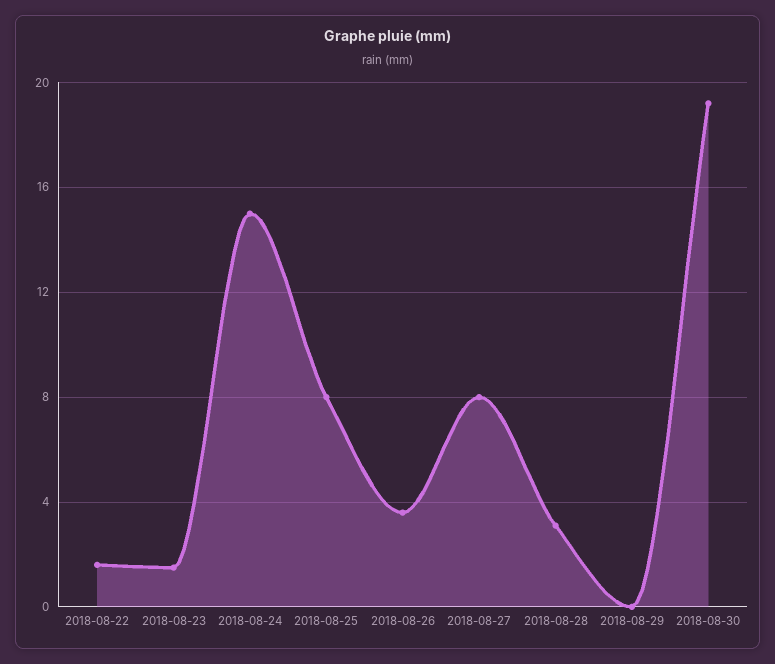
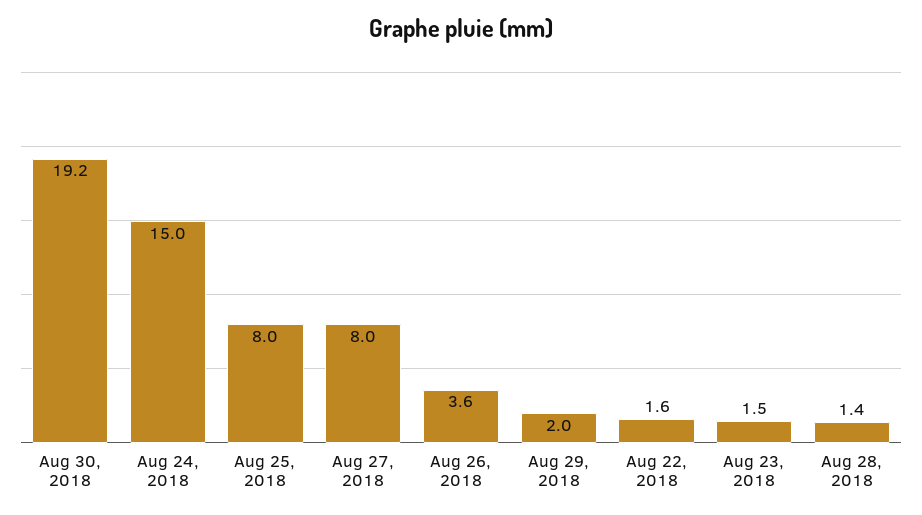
2018-08-28: 3 -> 1.4
2018-08-29: 0 -> 2

